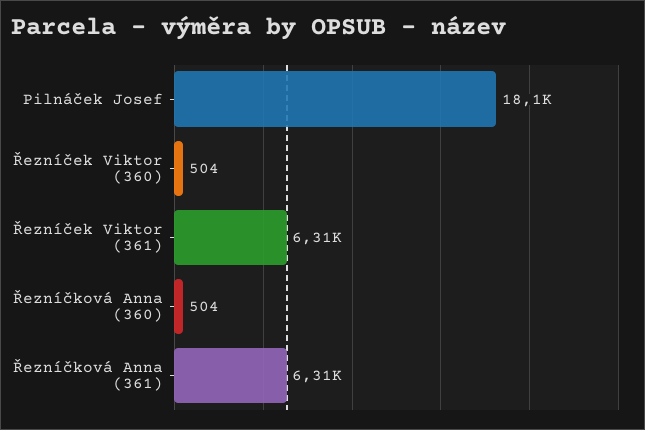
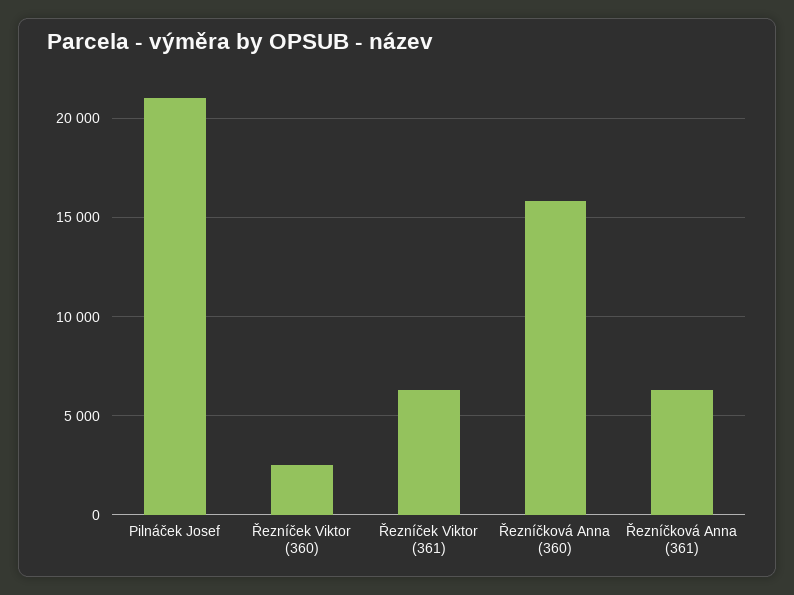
Pilnáček Josef: 18100 -> 21000
Řezníček Viktor (360): 504 -> 2500
Řezníčková Anna (360): 504 -> 16000

